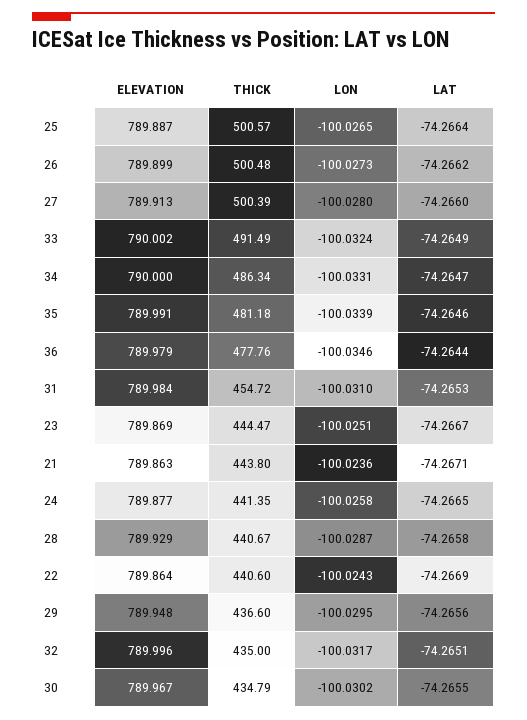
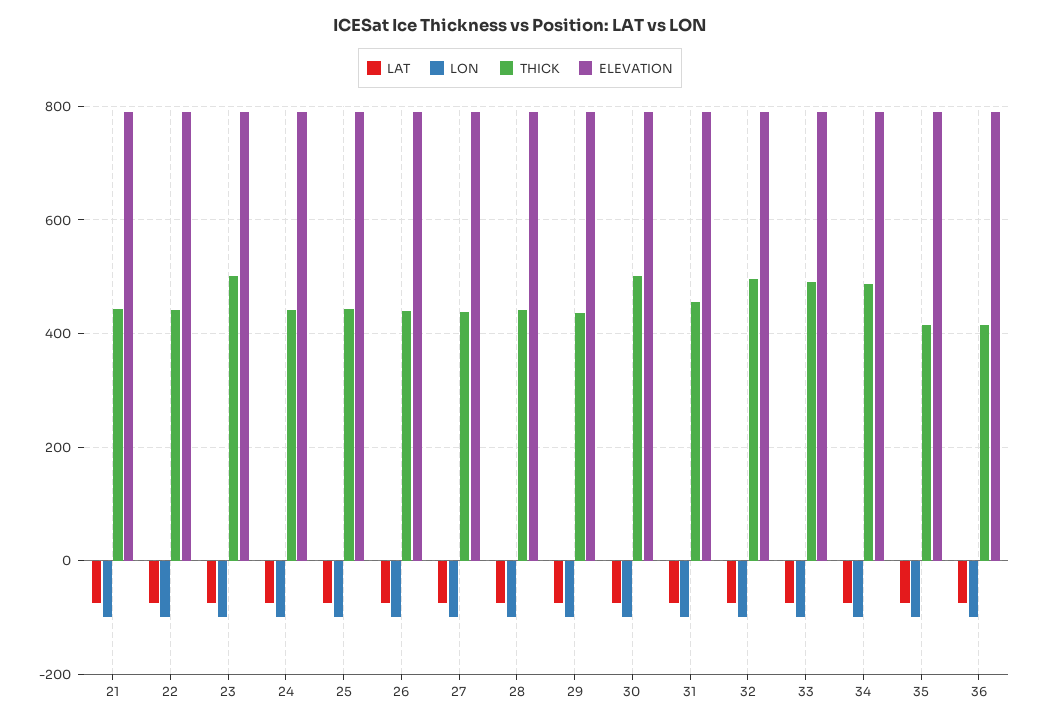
THICK, 25: 500.57 -> 440
THICK, 26: 500.48 -> 440
THICK, 27: 500.39 -> 440
THICK, 35: 481.18 -> 420
THICK, 36: 477.76 -> 420
THICK, 23: 444.47 -> 500
THICK, 32: 435 -> 500
THICK, 30: 434.79 -> 500

